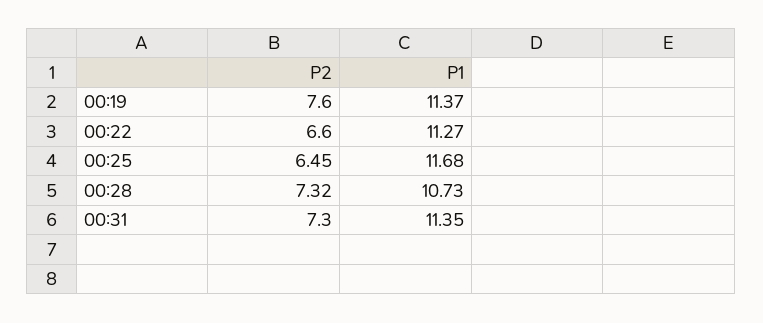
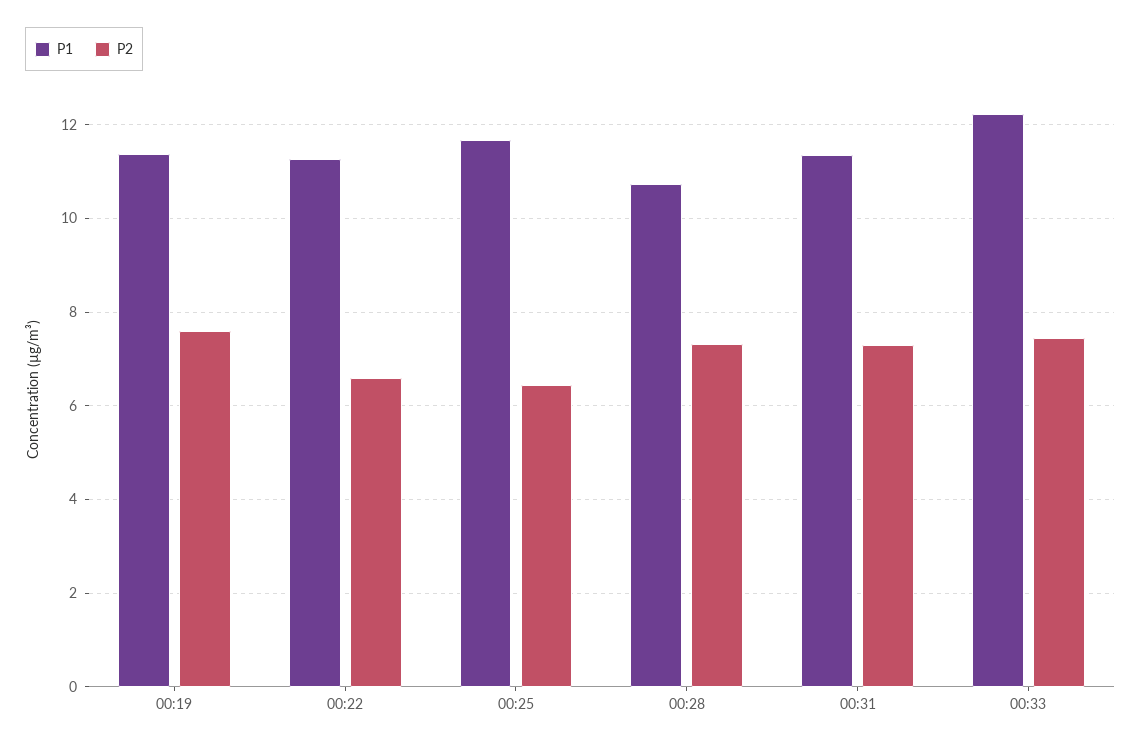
P1, 00:33: none -> 12.2
P2, 00:33: none -> 7.4

